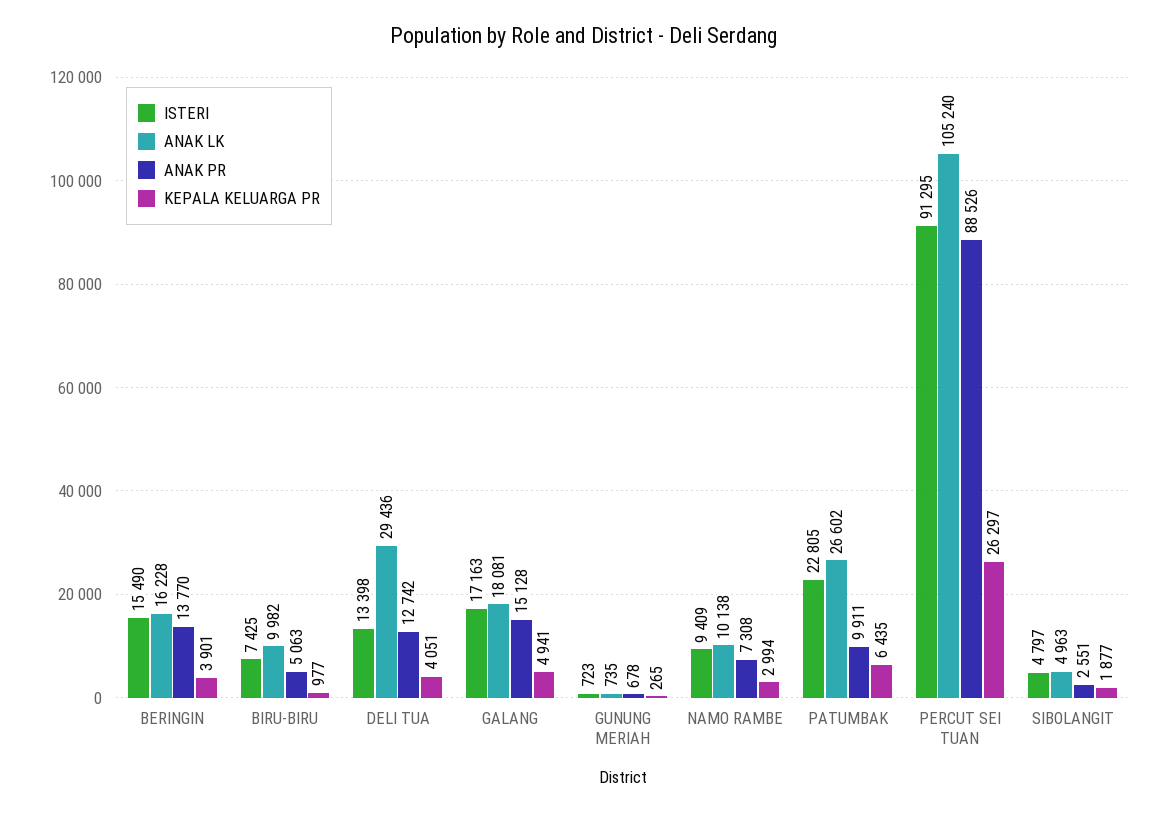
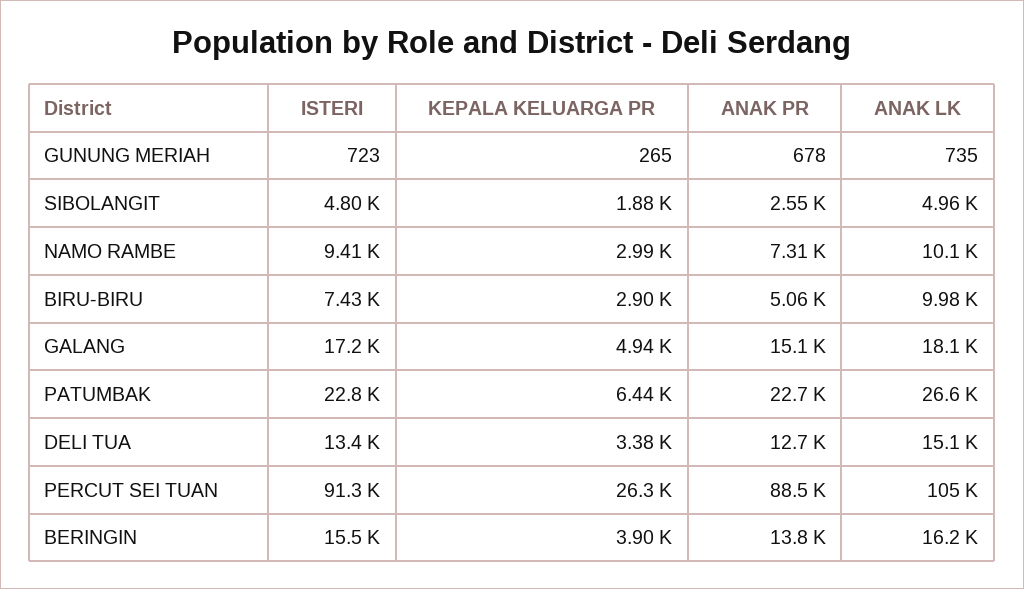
KEPALA KELUARGA PR, BIRU-BIRU: 977 -> 2900
ANAK LK, DELI TUA: 29436 -> 15100
KEPALA KELUARGA PR, DELI TUA: 4051 -> 3380
ANAK PR, PATUMBAK: 9911 -> 22700

